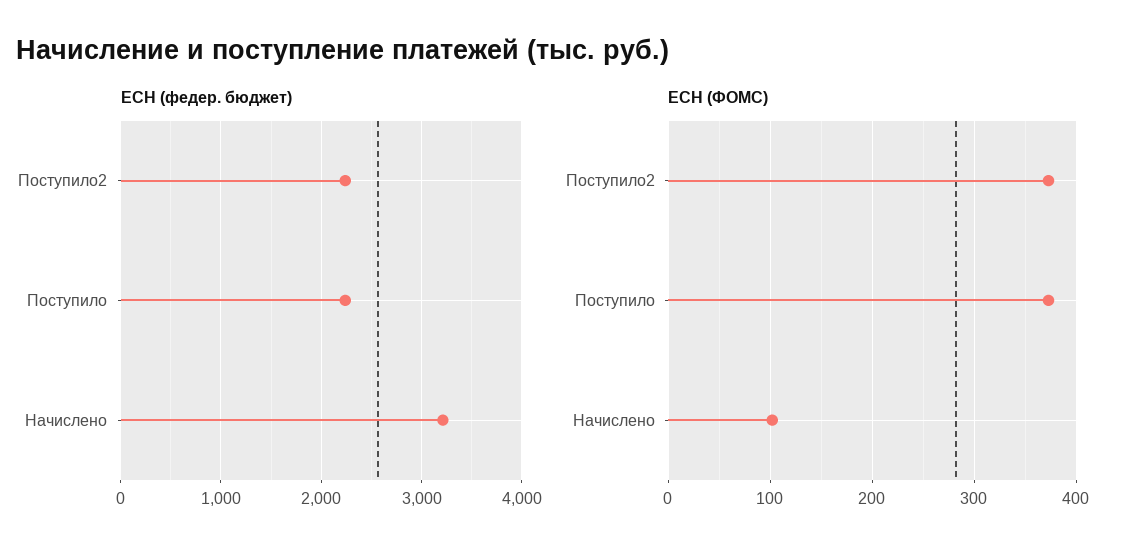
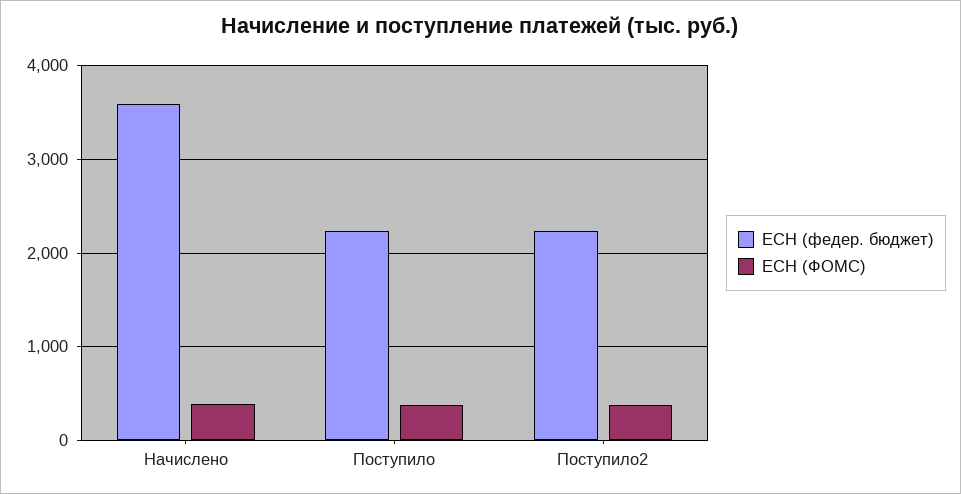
ЕСН (федер. бюджет), Начислено: 3200 -> 3600
ЕСН (ФОМС), Начислено: 100 -> 400

